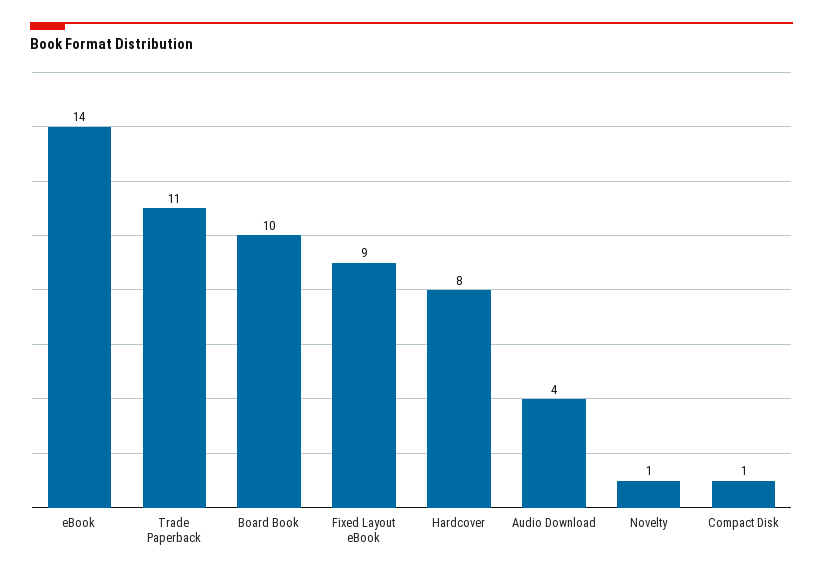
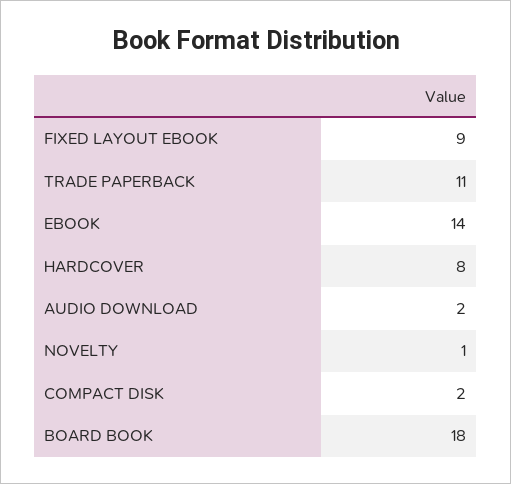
Board Book: 10 -> 18
Audio Download: 4 -> 2
Compact Disk: 1 -> 2

